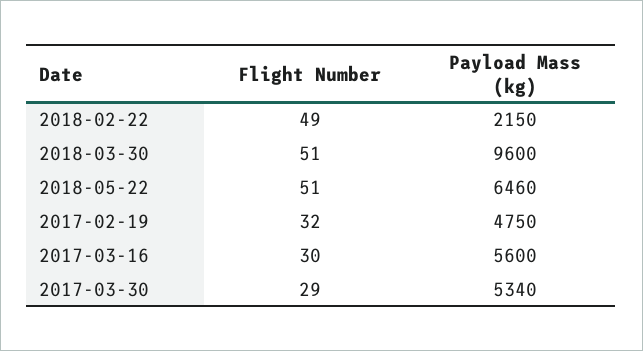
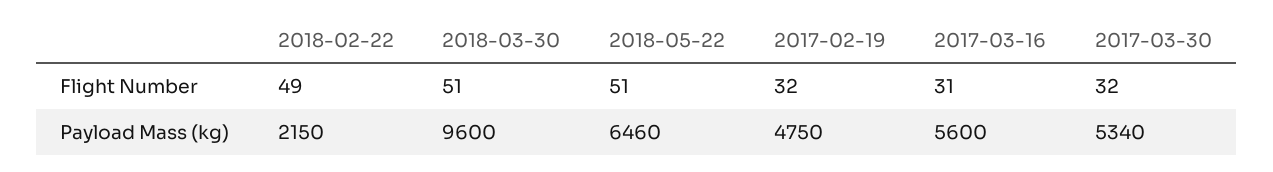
Flight Number, 2017-03-16: 30 -> 31
Flight Number, 2017-03-30: 29 -> 32

